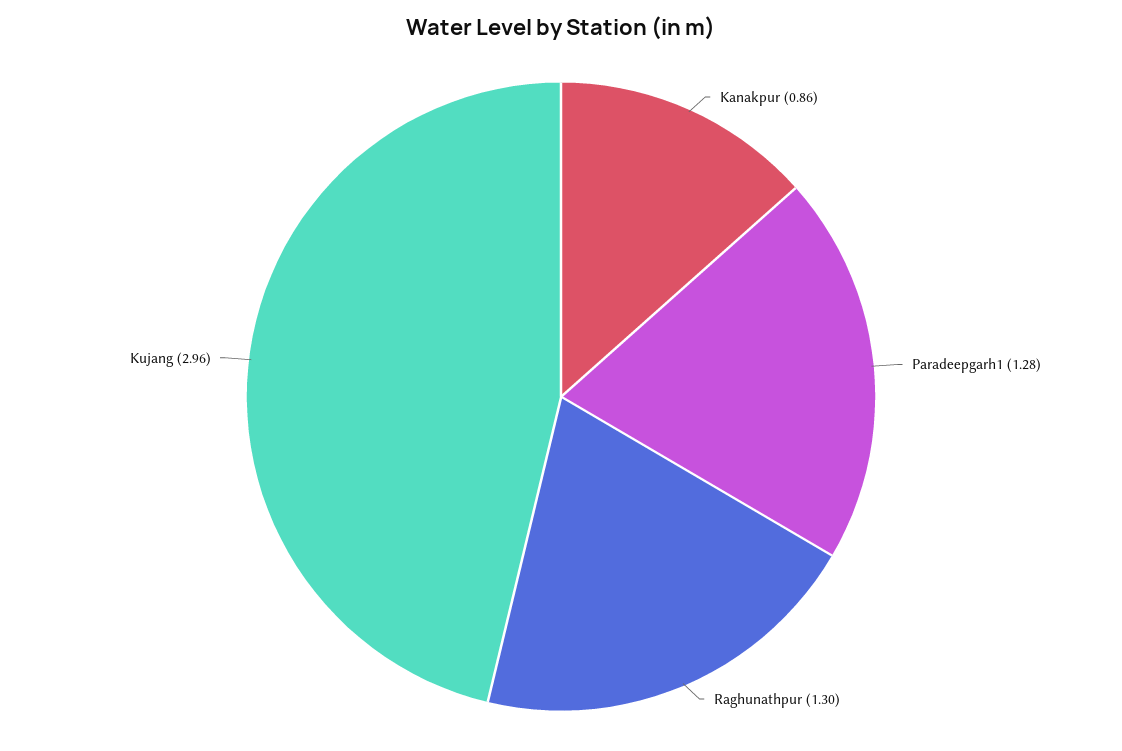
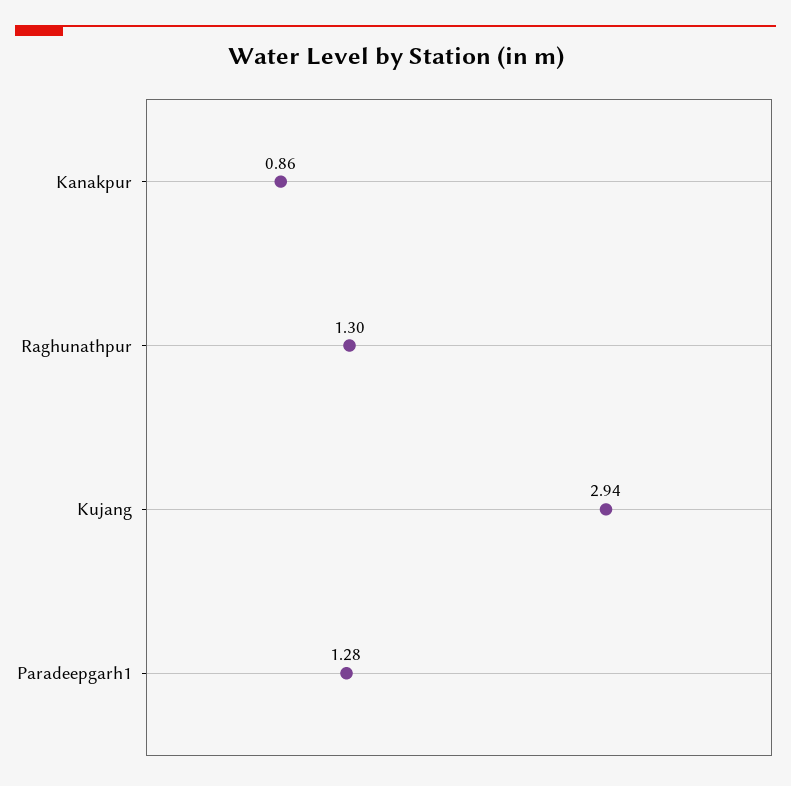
Kujang: 2.96 -> 2.94

